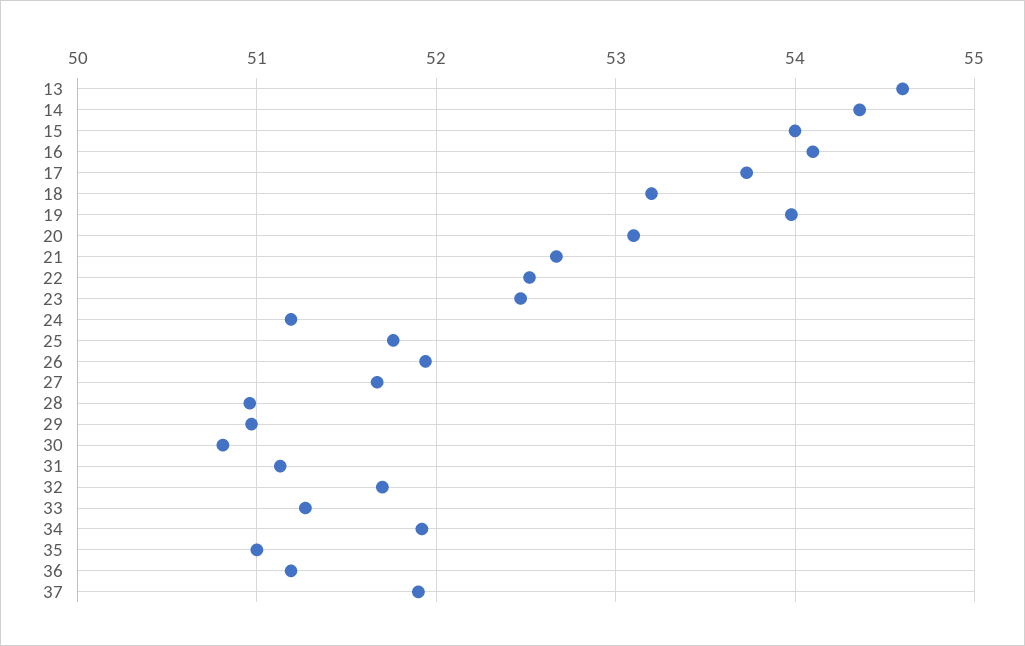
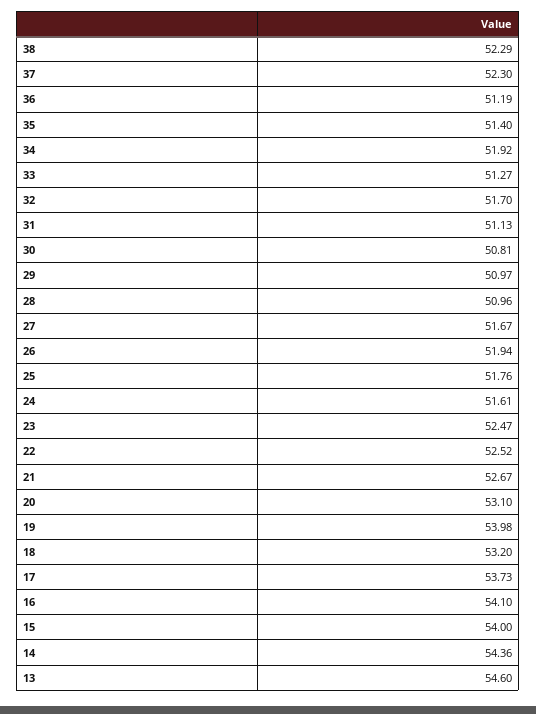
24: 51.2 -> 51.61
35: 51 -> 51.4
37: 51.9 -> 52.3
38: none -> 52.29

